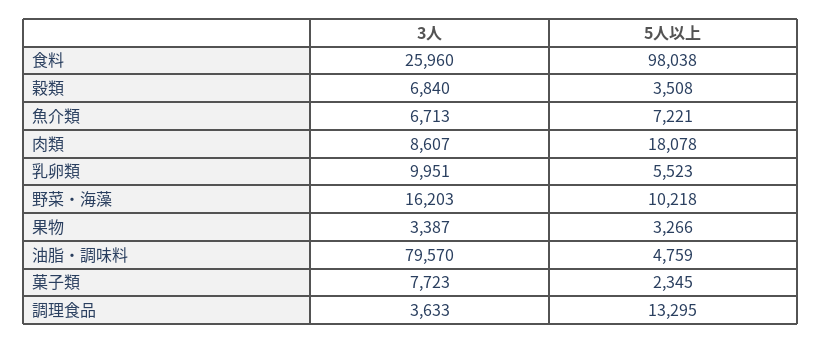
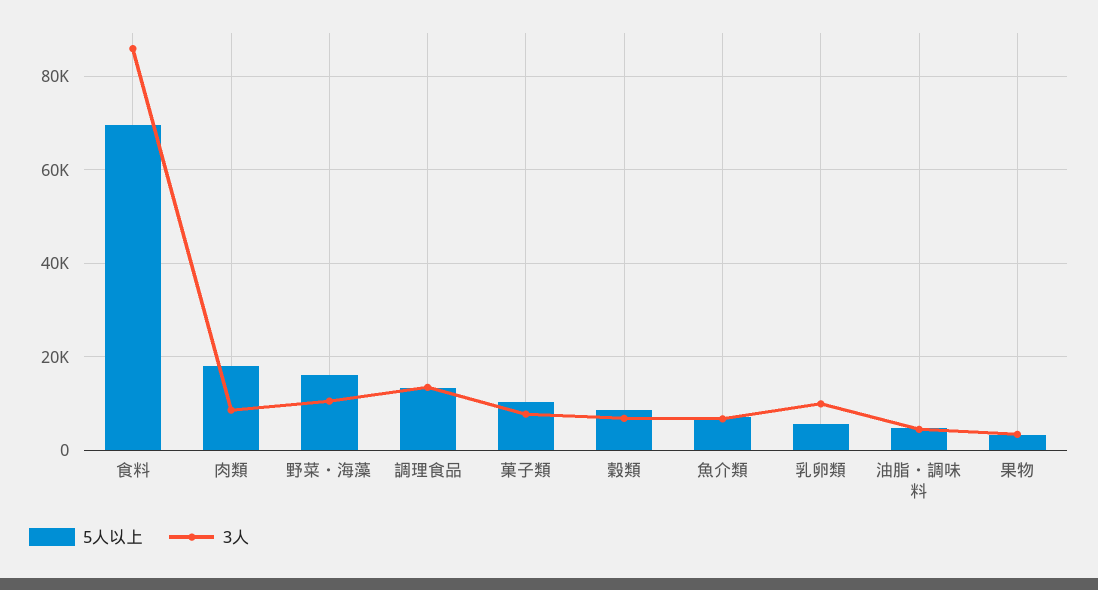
3人, 食料: 25960 -> 86000
5人以上, 食料: 98038 -> 70000
5人以上, 穀類: 3508 -> 8000
3人, 野菜・海藻: 16203 -> 10000
5人以上, 野菜・海藻: 10218 -> 16000
3人, 油脂・調味料: 79570 -> 4000
5人以上, 菓子類: 2345 -> 10000
3人, 調理食品: 3633 -> 14000

